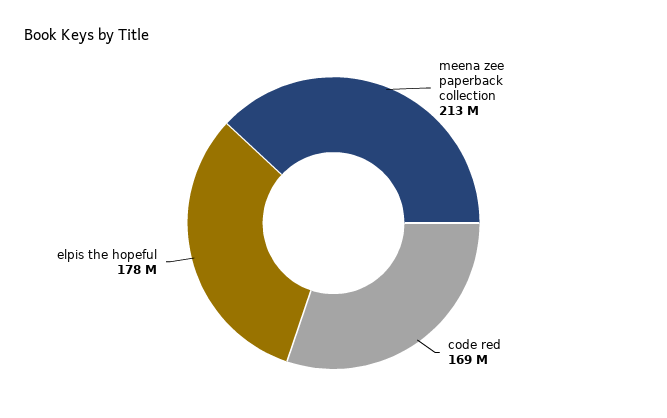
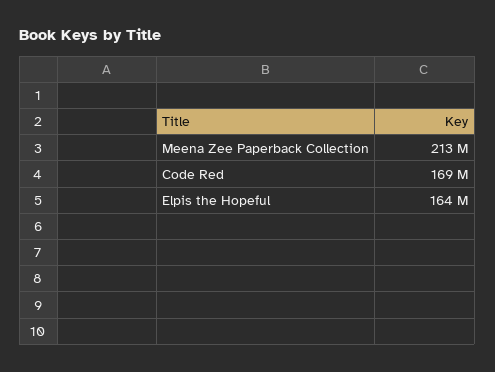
elpis the hopeful: 178000000 -> 164000000

